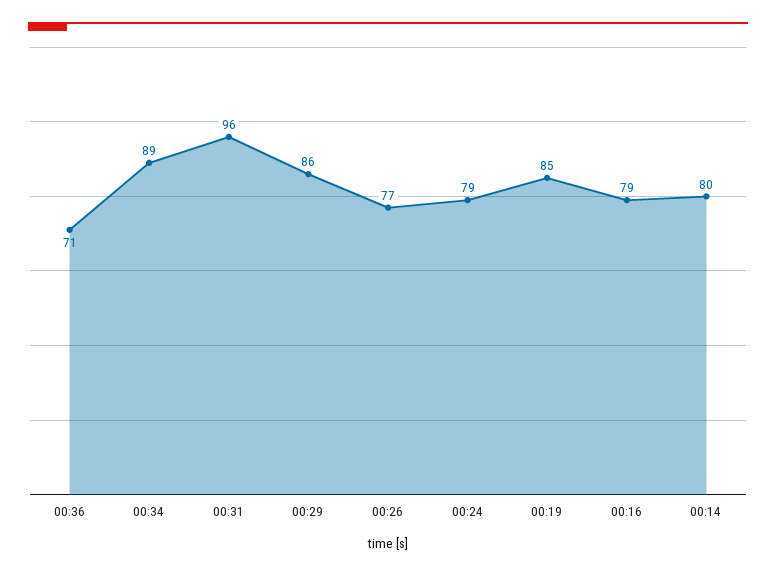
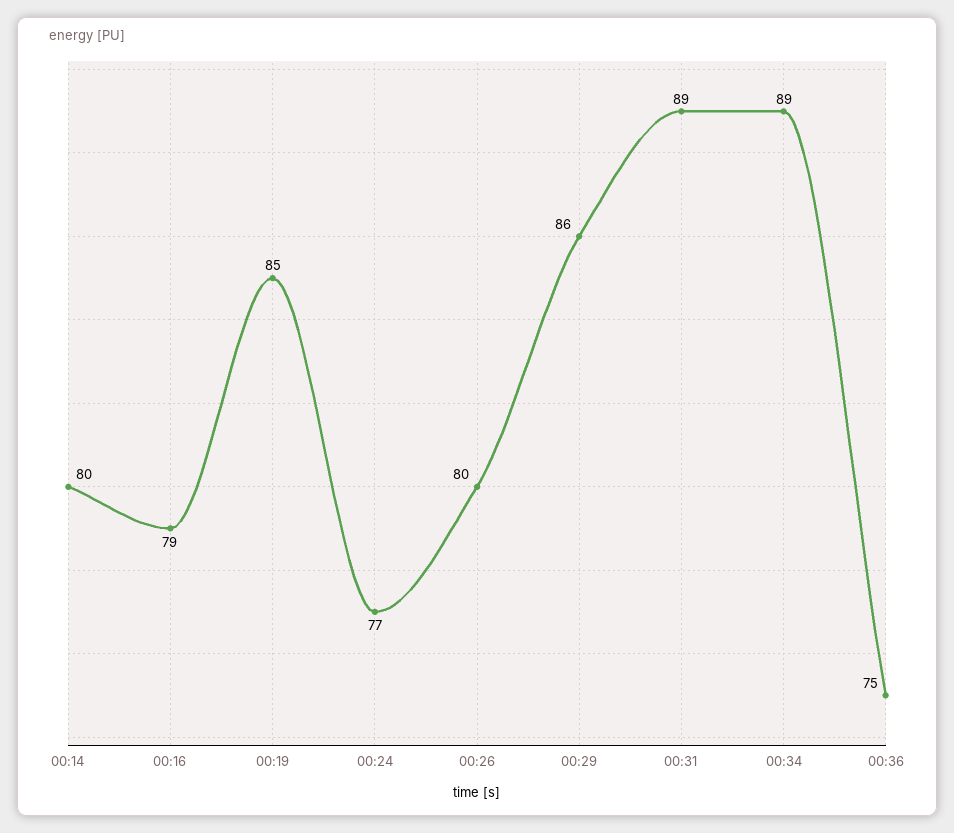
00:36: 71 -> 75
00:31: 96 -> 89
00:26: 77 -> 80
00:24: 79 -> 77

